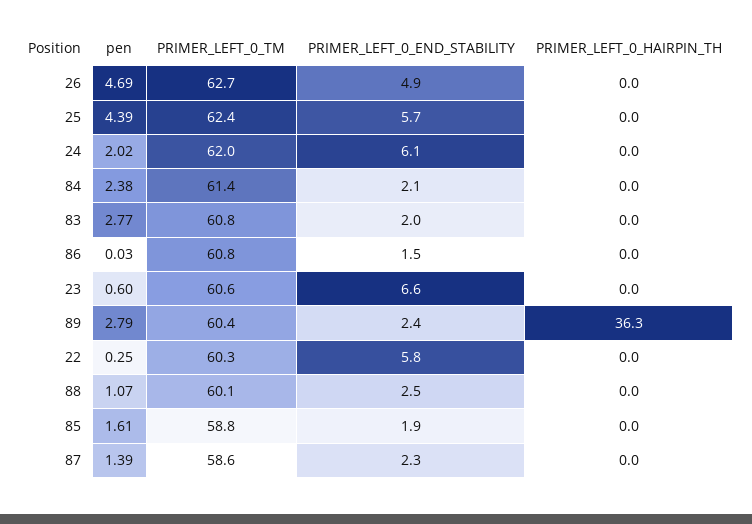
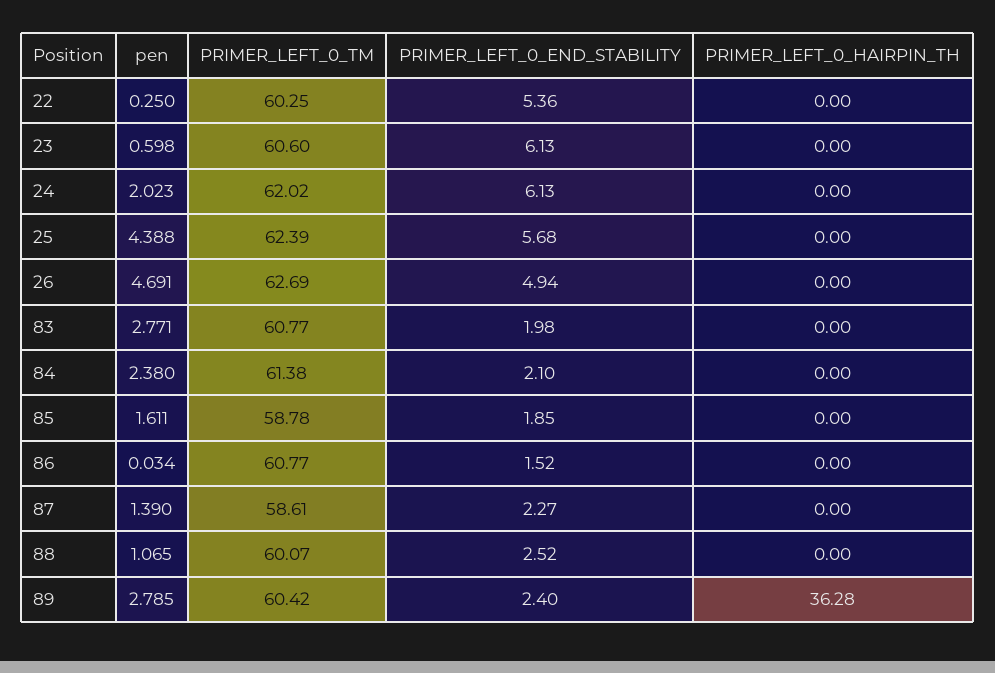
PRIMER_LEFT_0_END_STABILITY, 23: 6.6 -> 6.13
PRIMER_LEFT_0_END_STABILITY, 22: 5.8 -> 5.36

